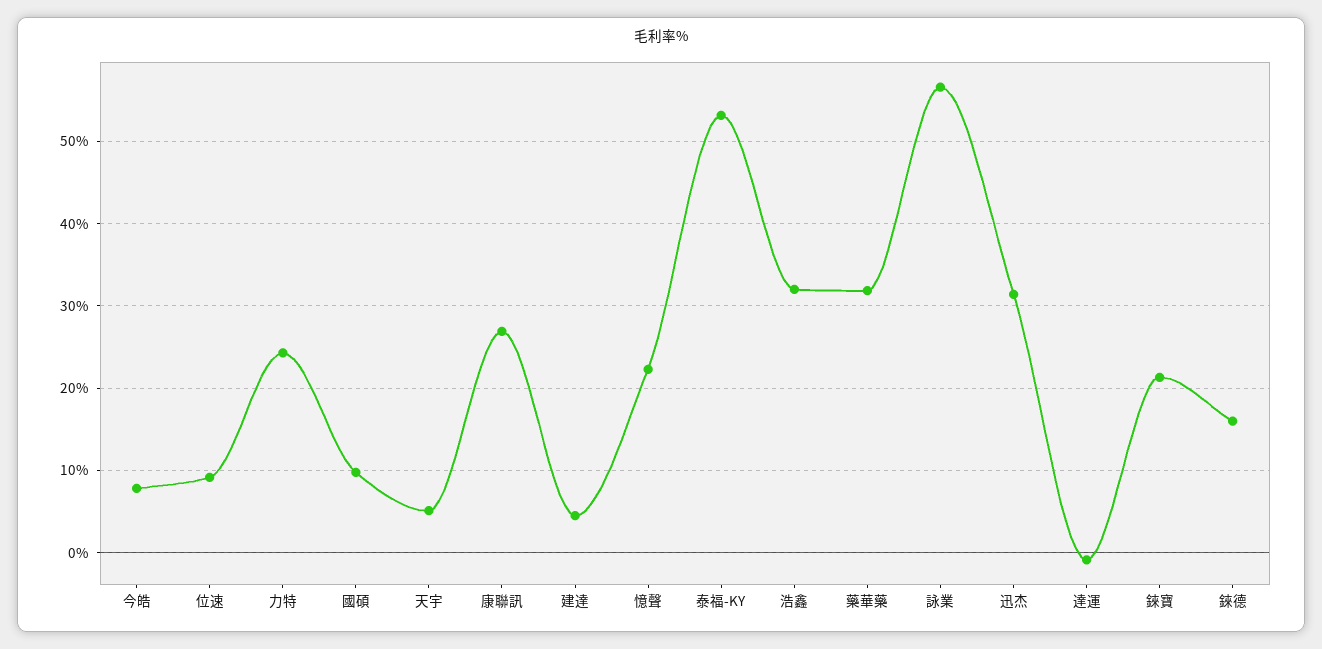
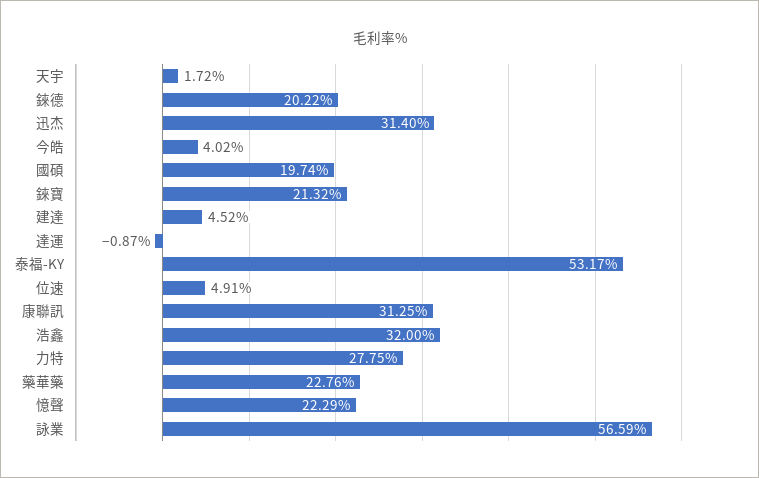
今皓: 8 -> 4.02
位速: 9 -> 4.91
力特: 24 -> 27.75
國碩: 10 -> 19.74
天宇: 5 -> 1.72
康聯訊: 27 -> 31.25
藥華藥: 32 -> 22.76
錸德: 16 -> 20.22

